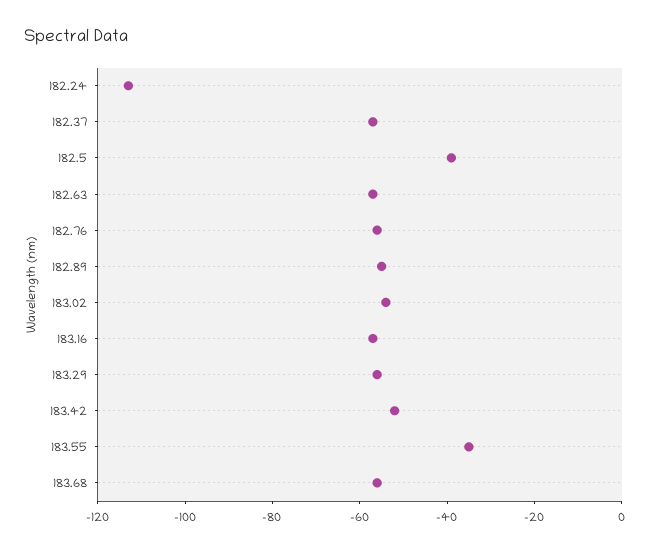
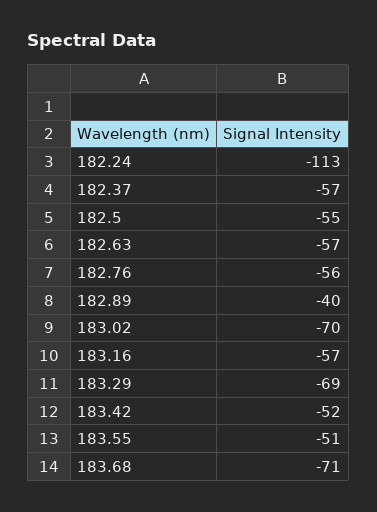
182.5: -40 -> -55
182.89: -55 -> -40
183.02: -55 -> -70
183.29: -55 -> -69
183.55: -35 -> -51
183.68: -55 -> -71

